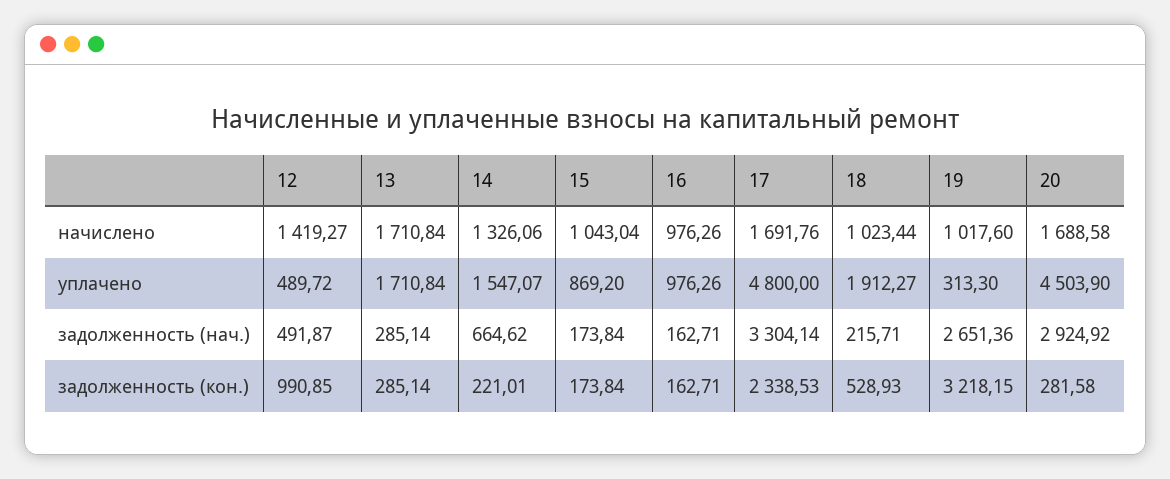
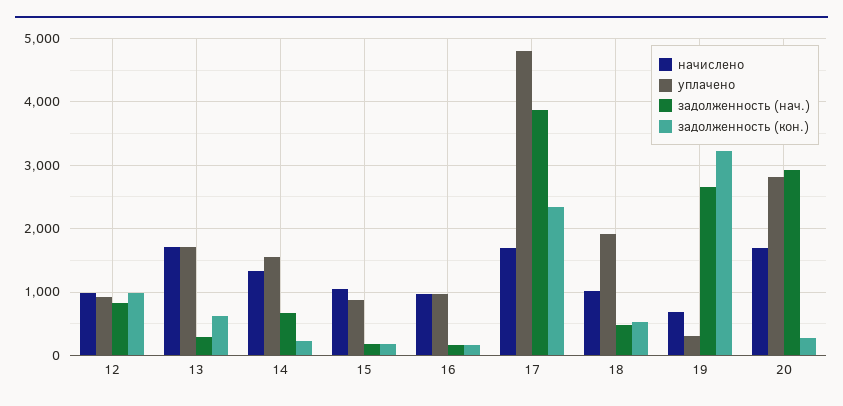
начислено, 12: 1419.27 -> 1000
начислено, 19: 1017.6 -> 700
уплачено, 12: 489.72 -> 900
уплачено, 20: 4503.9 -> 2800
задолженность (нач.), 12: 491.87 -> 800
задолженность (нач.), 17: 3304.14 -> 3900
задолженность (нач.), 18: 215.71 -> 500
задолженность (кон.), 13: 285.14 -> 600

